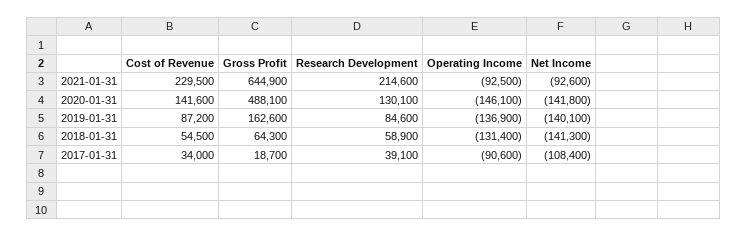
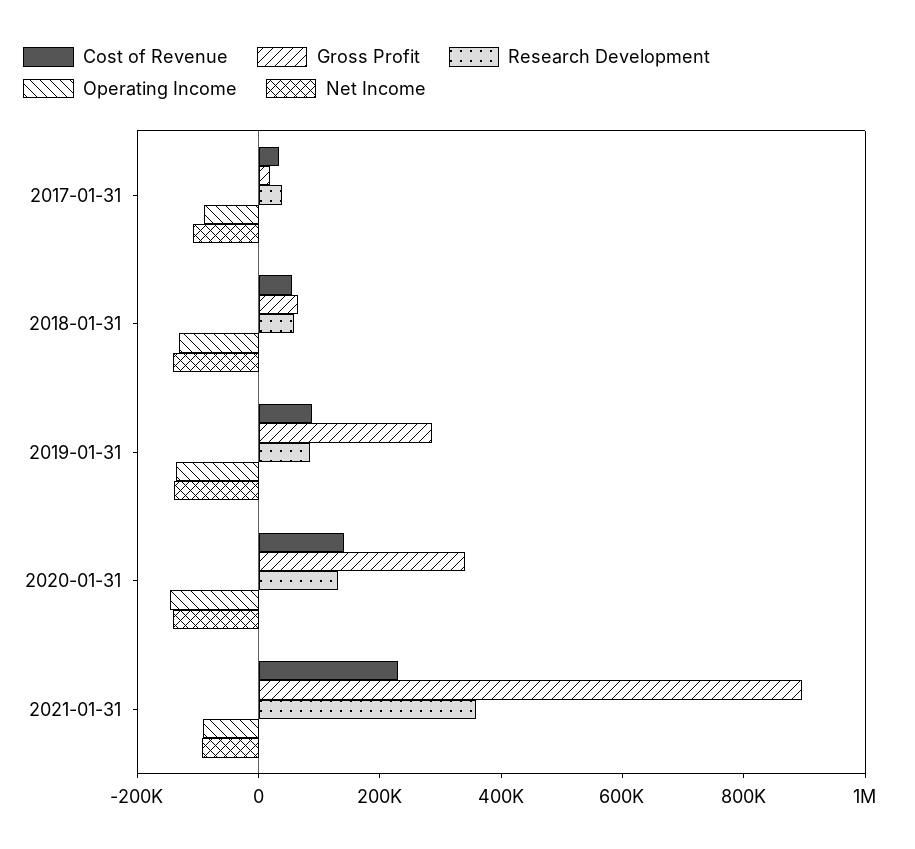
Gross Profit, 2021-01-31: 644900 -> 900000
Research Development, 2021-01-31: 214600 -> 350000
Gross Profit, 2020-01-31: 488100 -> 350000
Gross Profit, 2019-01-31: 162600 -> 300000

